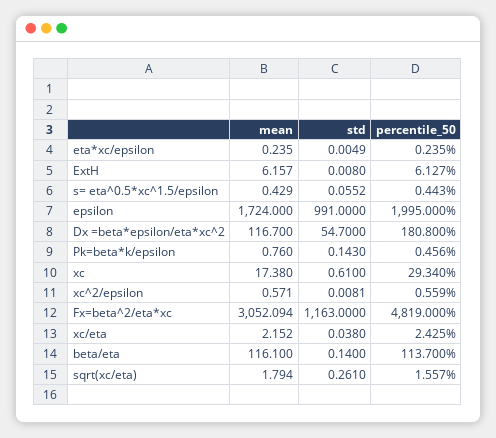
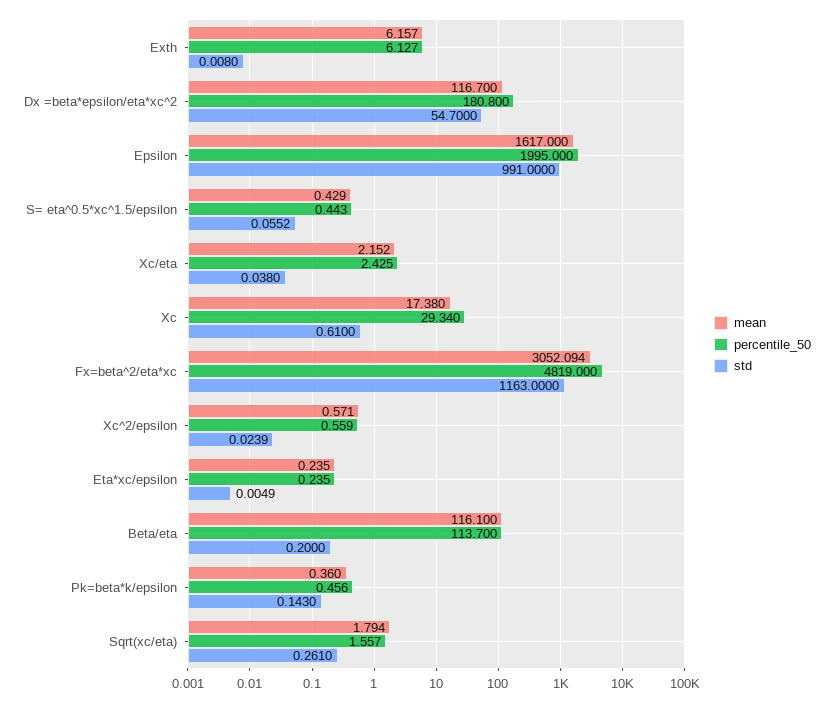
mean, epsilon: 1724 -> 1617
mean, Pk=beta*k/epsilon: 0.76 -> 0.36
std, xc^2/epsilon: 0.0081 -> 0.0239
std, beta/eta: 0.14 -> 0.2

